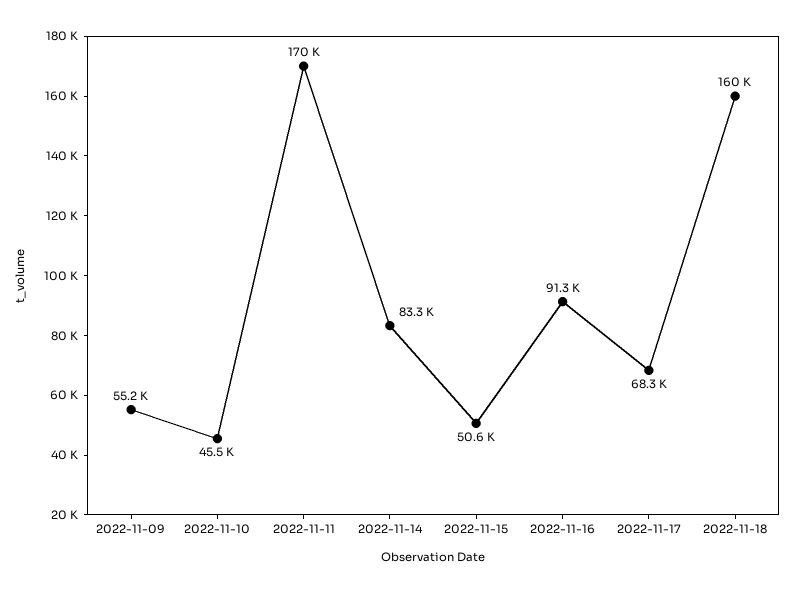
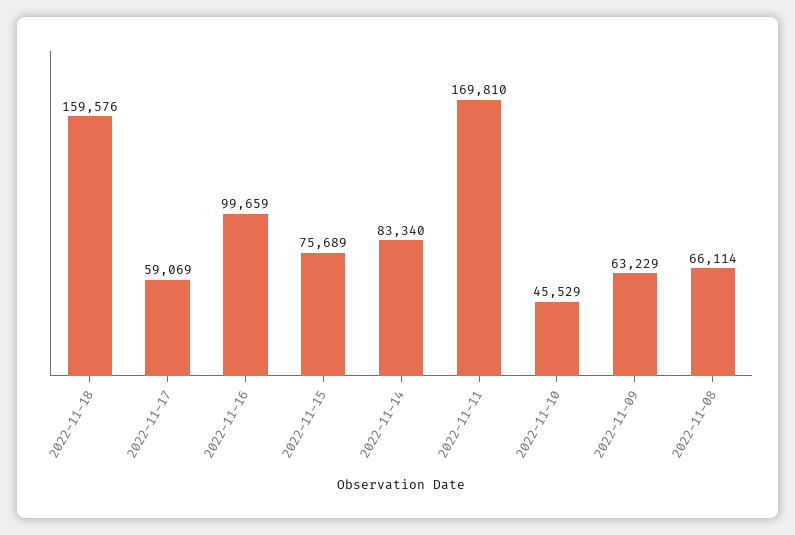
2022-11-09: 55200 -> 63229
2022-11-15: 50600 -> 75689
2022-11-16: 91300 -> 99659
2022-11-17: 68300 -> 59069
2022-11-08: none -> 66114

